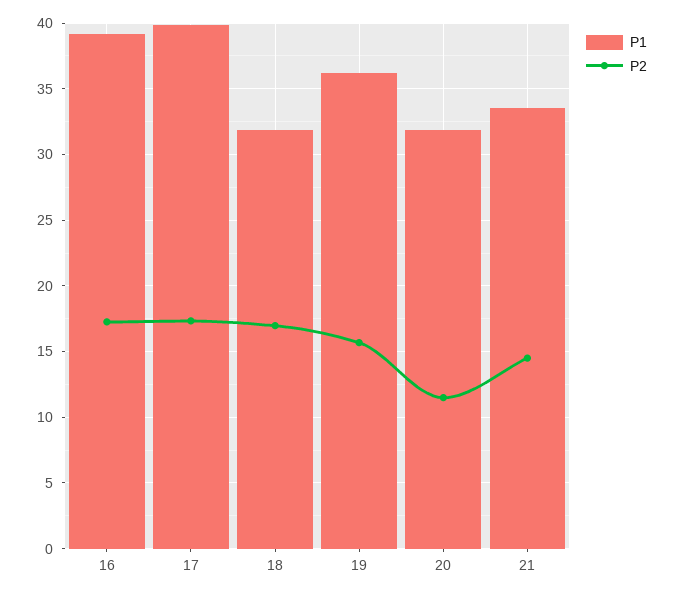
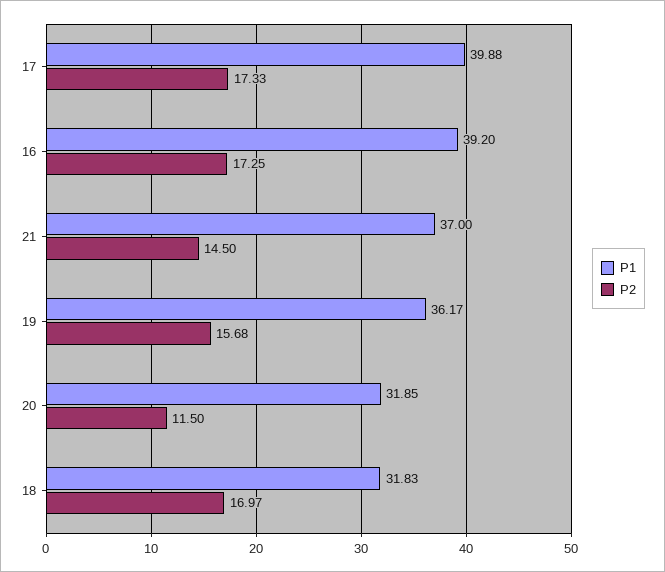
P1, 21: 33.5 -> 37

